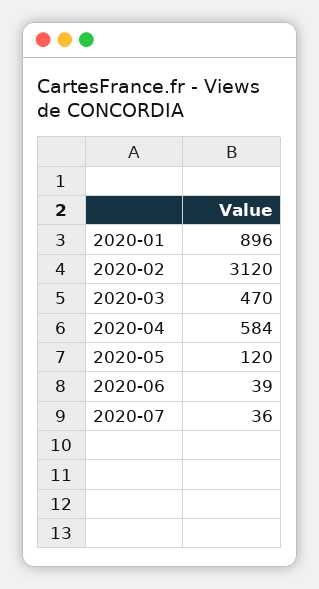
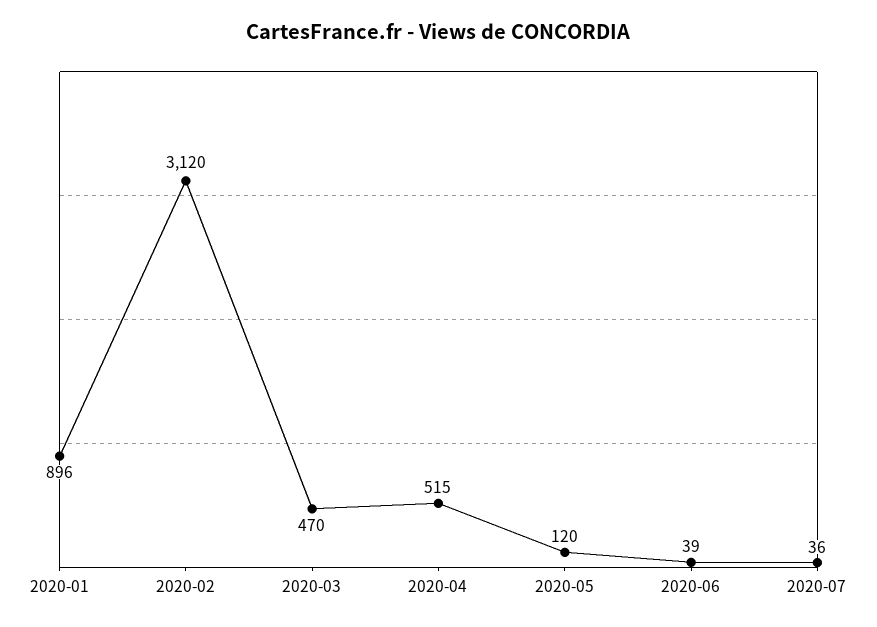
2020-04: 584 -> 515

